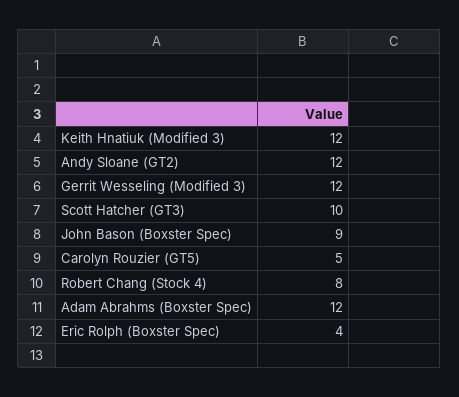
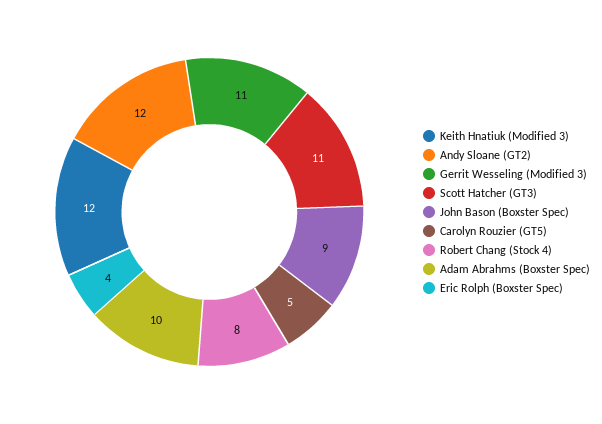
Gerrit Wesseling (Modified 3): 12 -> 11
Scott Hatcher (GT3): 10 -> 11
Adam Abrahms (Boxster Spec): 12 -> 10

